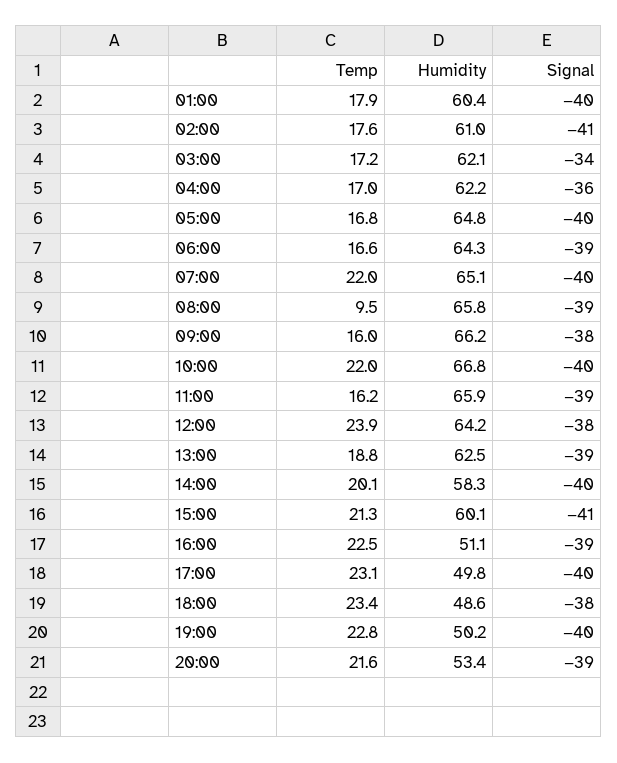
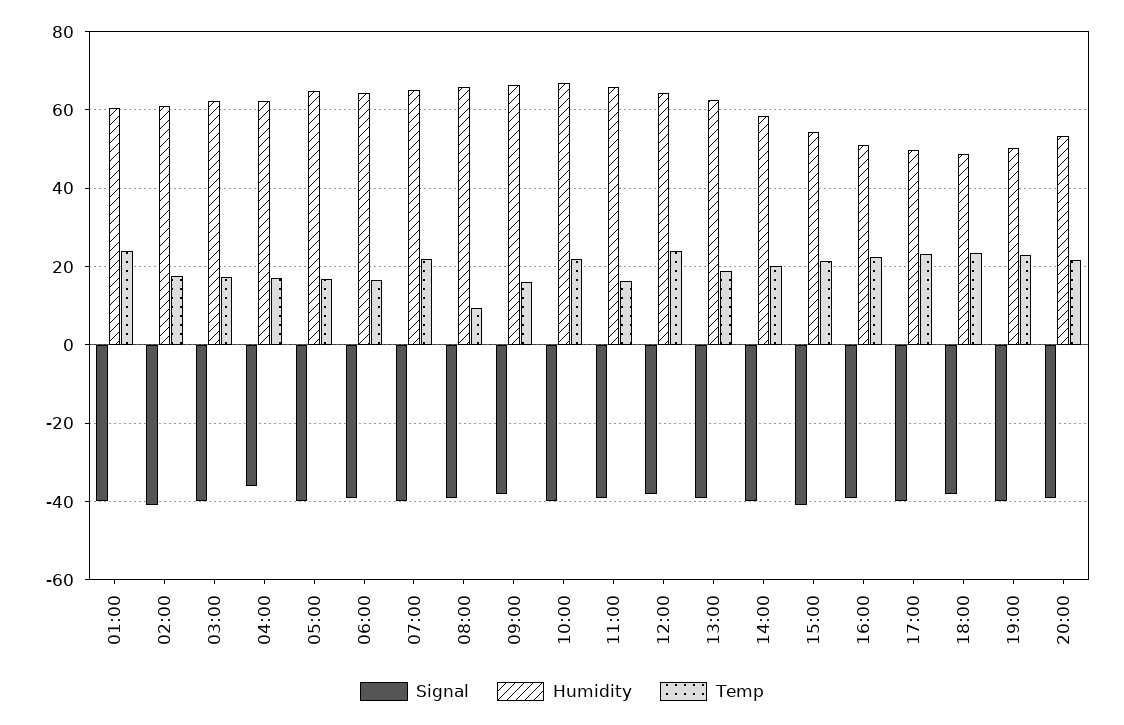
Temp, 01:00: 17.9 -> 24
Signal, 03:00: -34 -> -40
Humidity, 15:00: 60.1 -> 54

